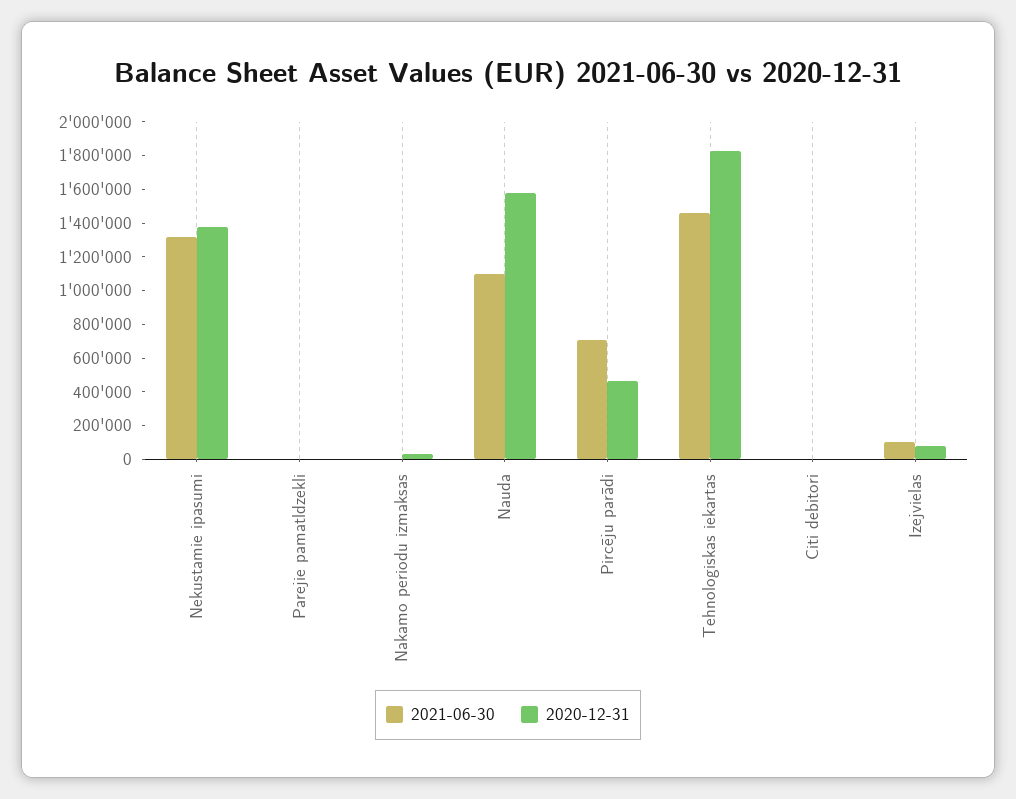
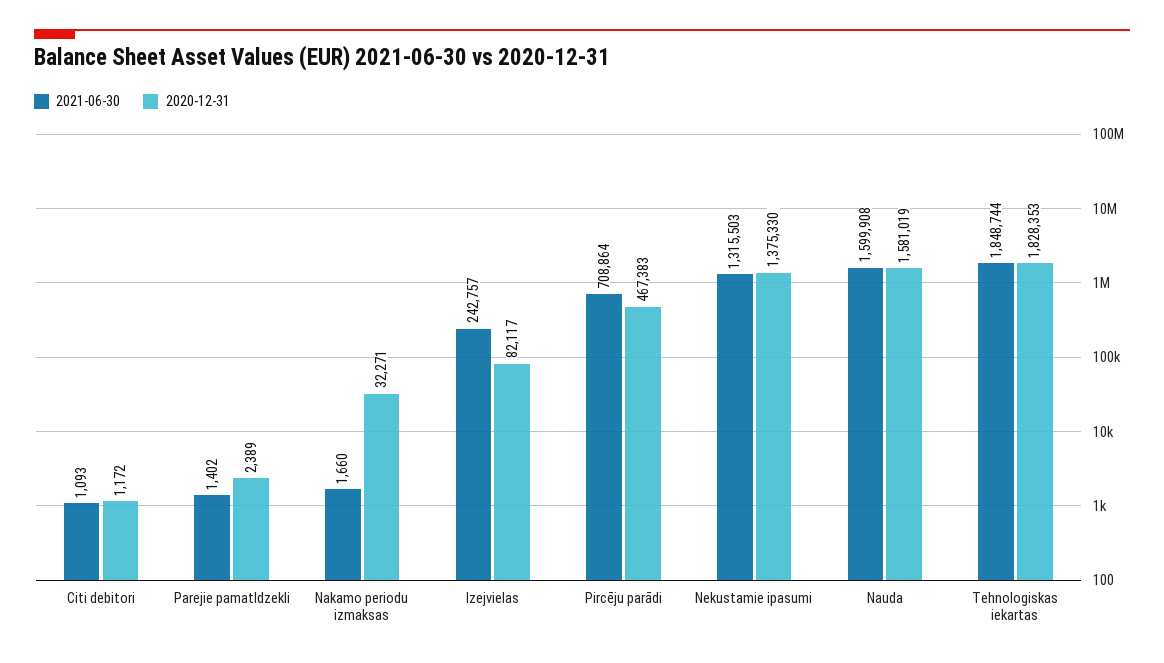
2021-06-30, Nauda: 1100000 -> 1599908
2021-06-30, Tehnologiskas iekartas: 1450000 -> 1848744
2021-06-30, Izejvielas: 100000 -> 242757

